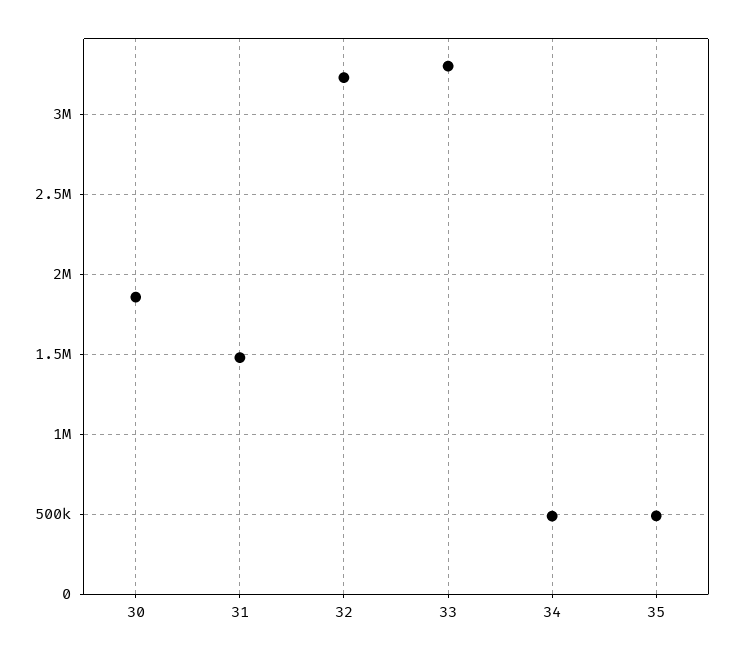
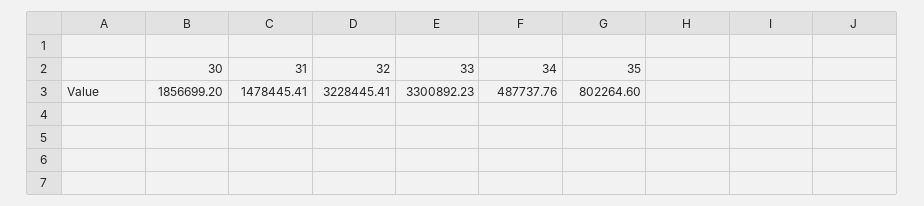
35: 500000 -> 802264.6

